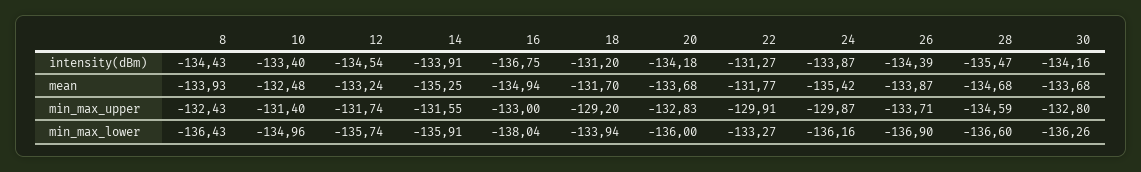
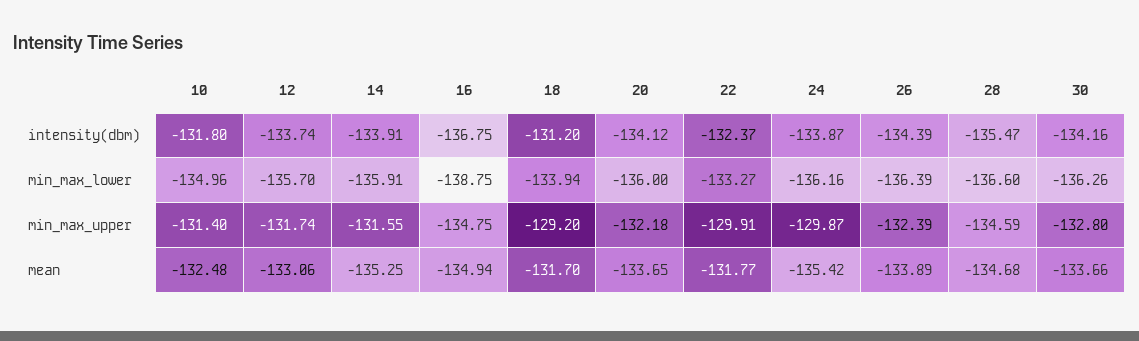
8, intensity(dBm): -134.43 -> none
10, intensity(dBm): -133.4 -> -131.8
12, intensity(dBm): -134.54 -> -133.74
20, intensity(dBm): -134.18 -> -134.12
22, intensity(dBm): -131.27 -> -132.37
8, mean: -133.93 -> none
12, mean: -133.24 -> -133.06
20, mean: -133.68 -> -133.65
26, mean: -133.87 -> -133.89
30, mean: -133.68 -> -133.66
8, min_max_upper: -132.43 -> none
16, min_max_upper: -133 -> -134.75
20, min_max_upper: -132.83 -> -132.18
26, min_max_upper: -133.71 -> -132.39
8, min_max_lower: -136.43 -> none
12, min_max_lower: -135.74 -> -135.7
16, min_max_lower: -138.04 -> -138.75
26, min_max_lower: -136.9 -> -136.39

